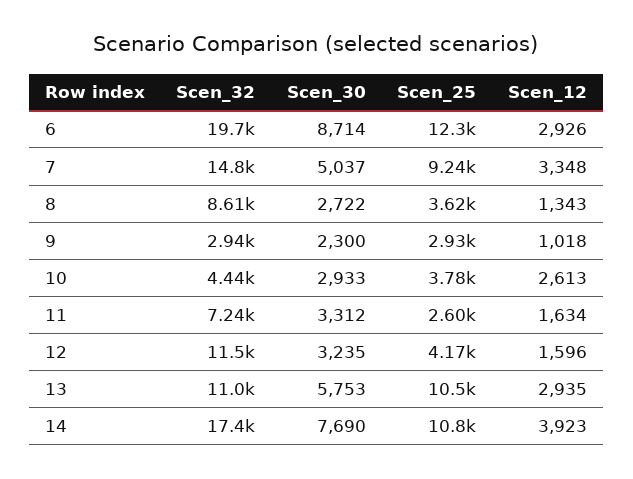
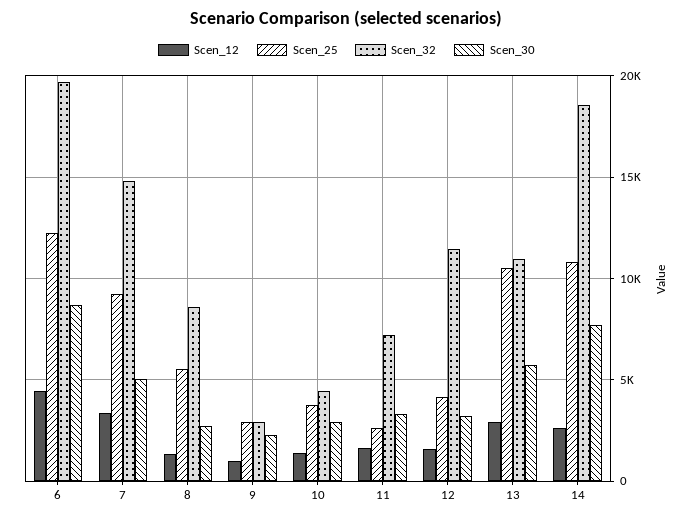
Scen_12, 6: 2926 -> 4500
Scen_25, 8: 3620 -> 5500
Scen_12, 10: 2613 -> 1500
Scen_32, 14: 17400 -> 18500
Scen_12, 14: 3923 -> 2500

